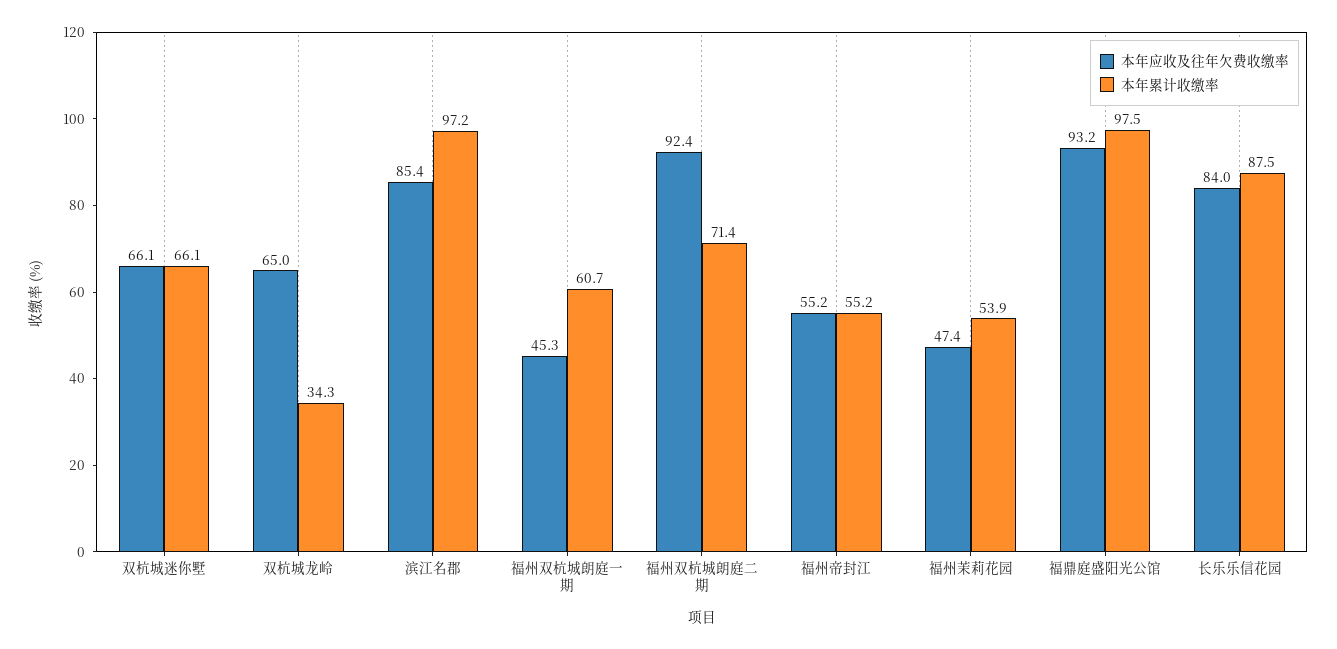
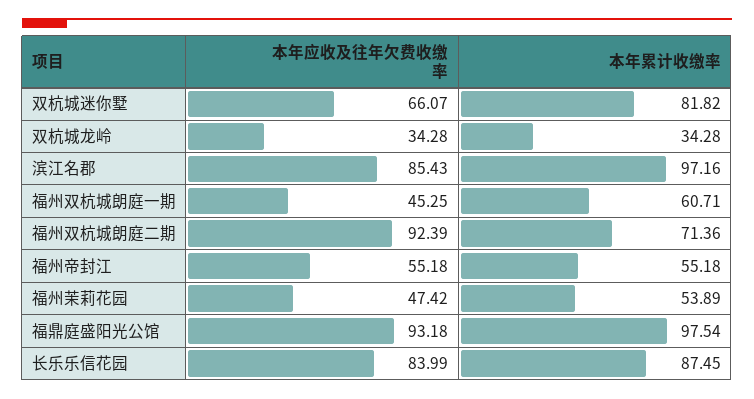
本年累计收缴率, 双杭城迷你墅: 66.1 -> 81.82
本年应收及往年欠费收缴率, 双杭城龙岭: 65 -> 34.28

